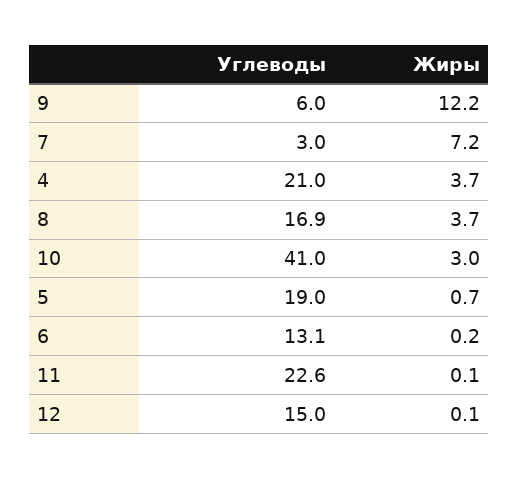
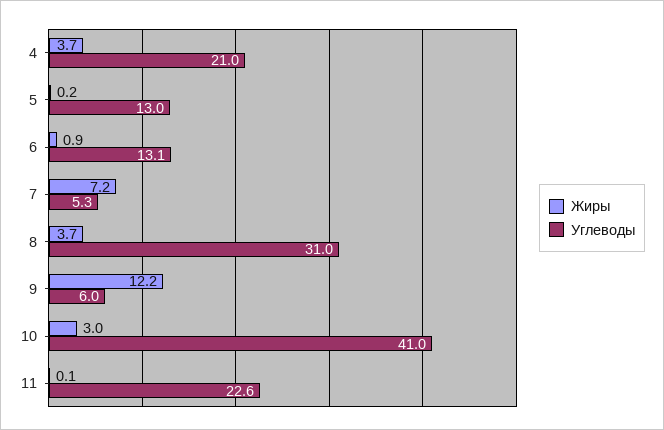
Углеводы, 7: 3 -> 5.3
Углеводы, 8: 16.9 -> 31
Углеводы, 5: 19 -> 13
Жиры, 5: 0.7 -> 0.2
Жиры, 6: 0.2 -> 0.9
Углеводы, 12: 15 -> none
Жиры, 12: 0.1 -> none

